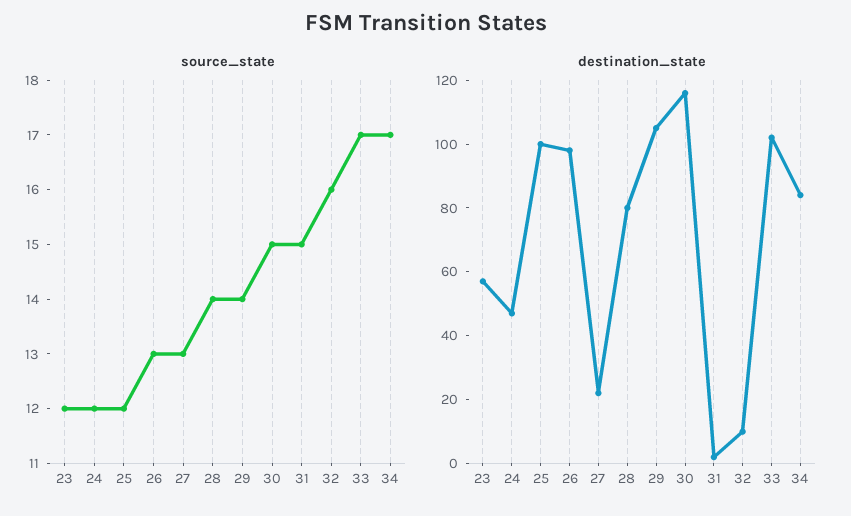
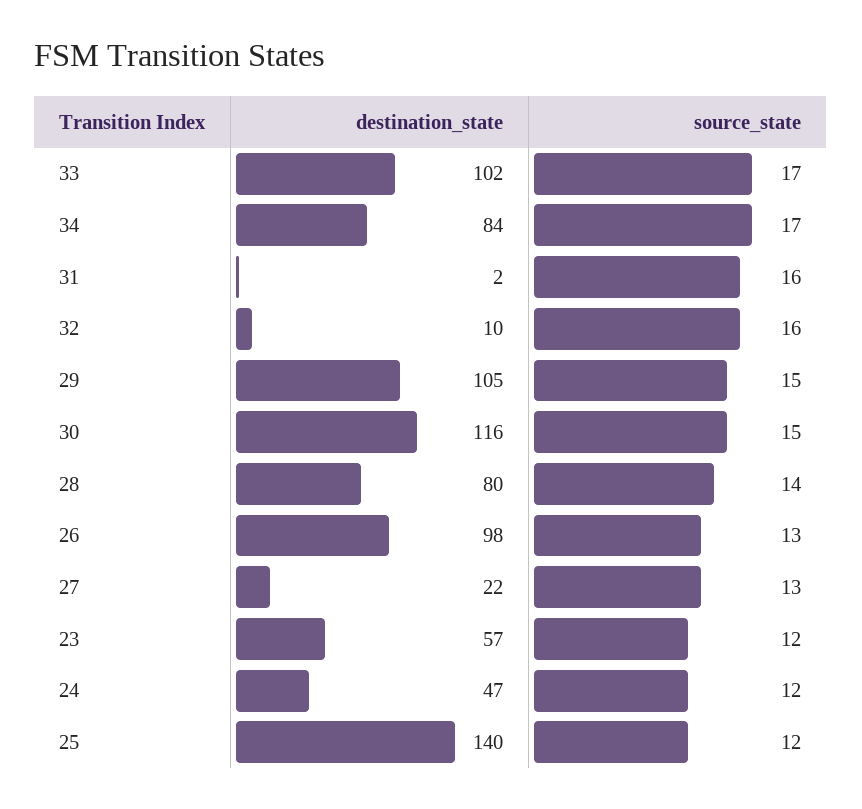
source_state, 29: 14 -> 15
source_state, 31: 15 -> 16
destination_state, 25: 100 -> 140

